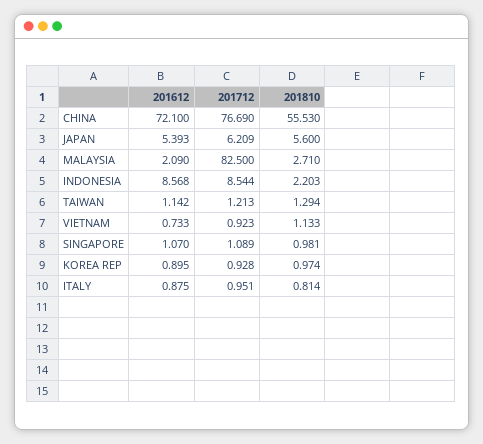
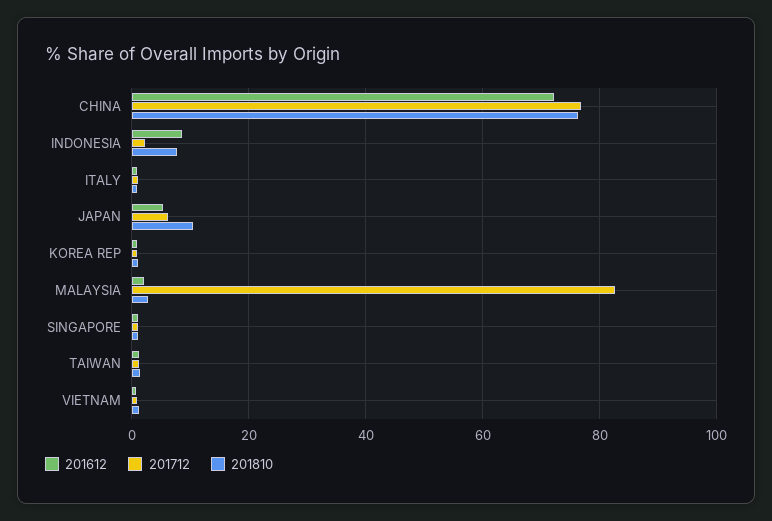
201810, CHINA: 55.53 -> 76
201810, JAPAN: 5.6 -> 10
201712, INDONESIA: 8.544 -> 2
201810, INDONESIA: 2.203 -> 8

